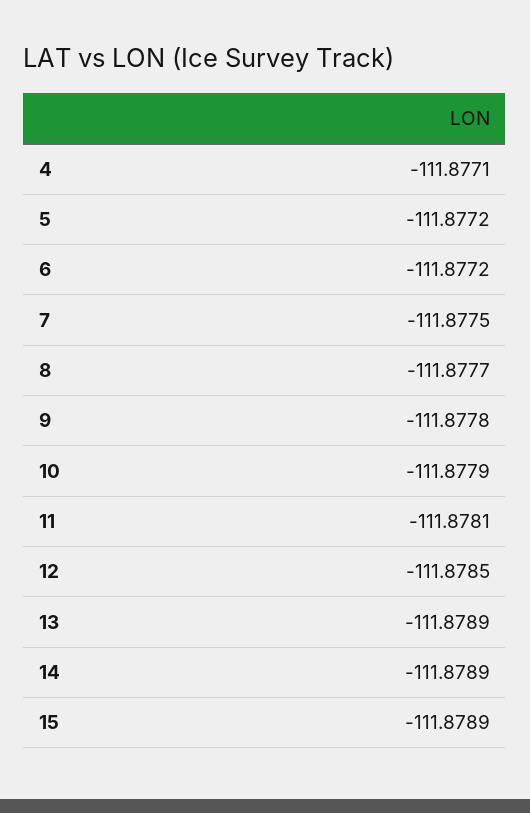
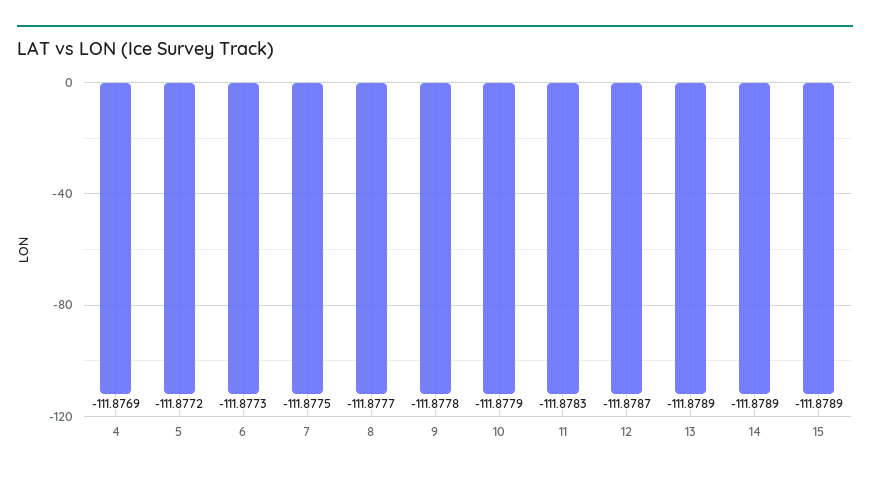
4: -111.8771 -> -111.8769
6: -111.8772 -> -111.8773
11: -111.8781 -> -111.8783
12: -111.8785 -> -111.8787

